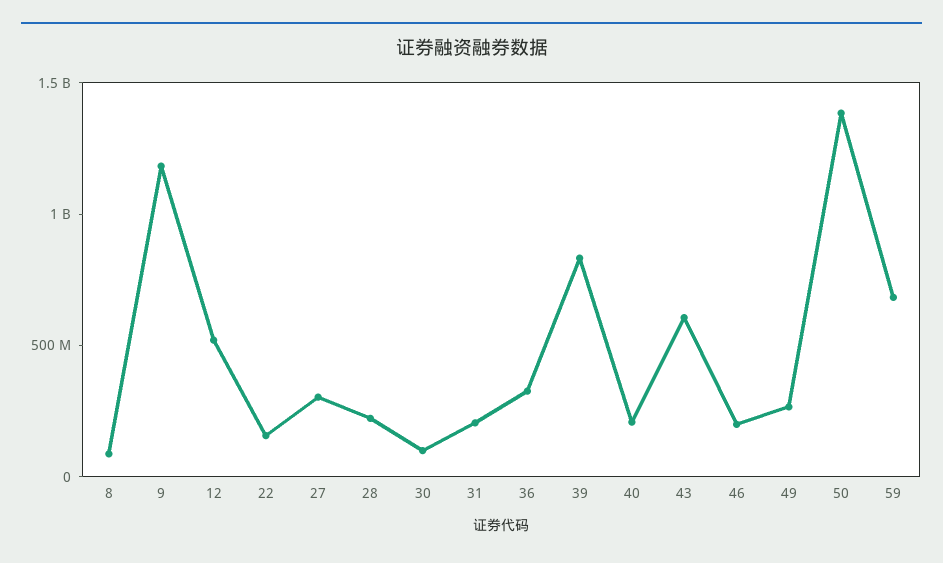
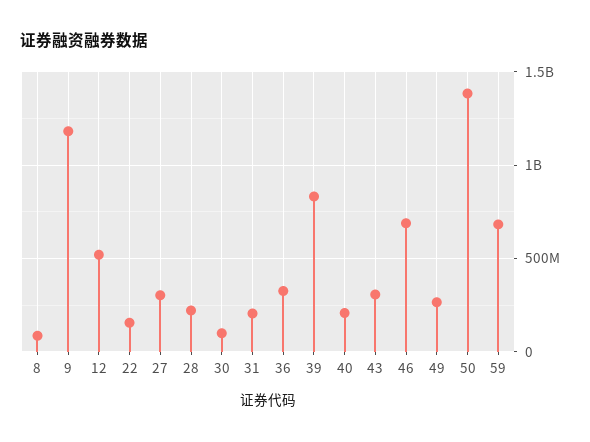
43: 600000000 -> 300000000
46: 200000000 -> 700000000

